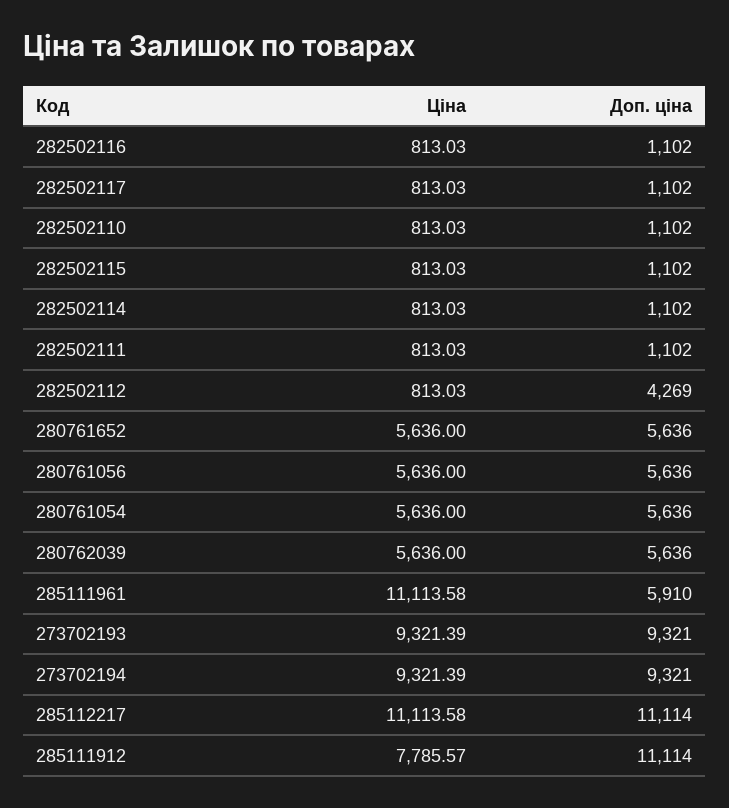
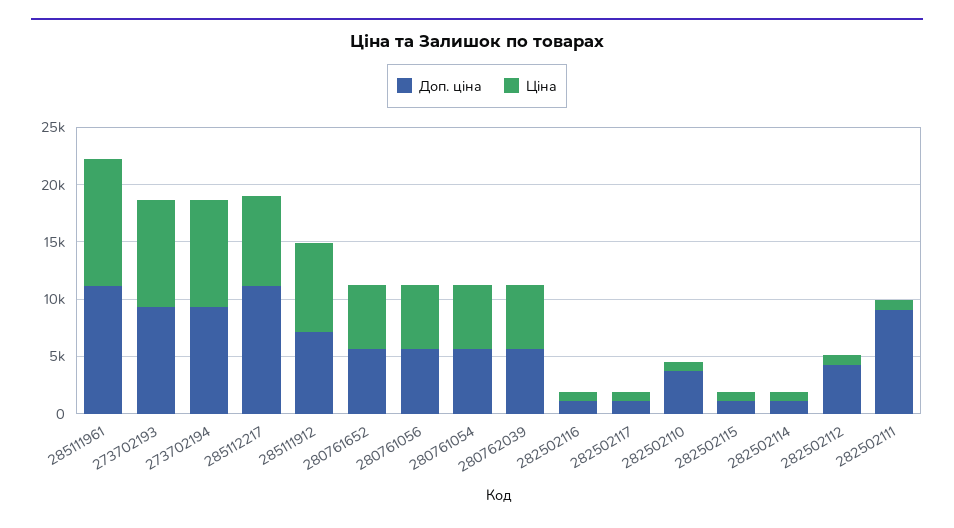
Доп. ціна, 282502110: 1102 -> 4000
Доп. ціна, 282502111: 1102 -> 9000
Доп. ціна, 285111961: 5910 -> 11000
Ціна, 285112217: 11113.58 -> 8000
Доп. ціна, 285111912: 11114 -> 7000

